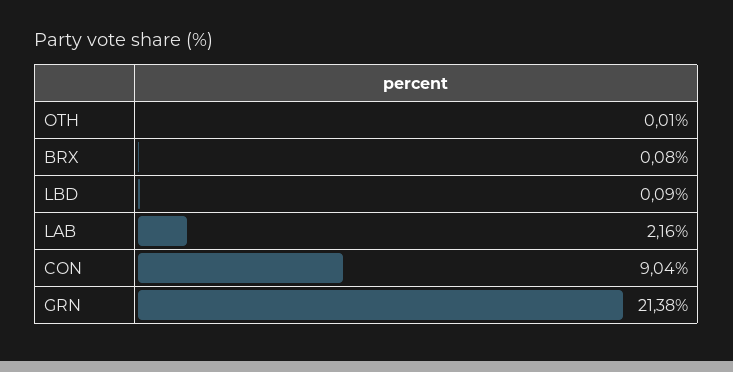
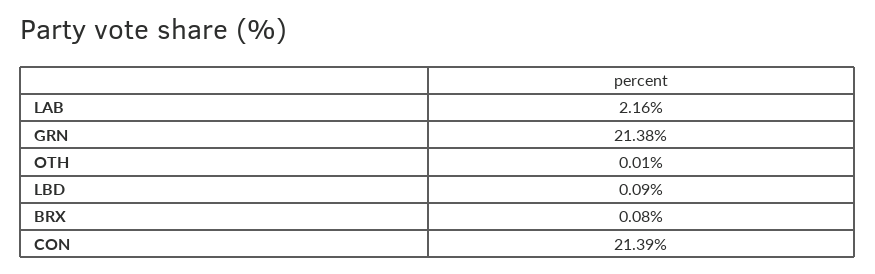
CON: 9.04 -> 21.39

